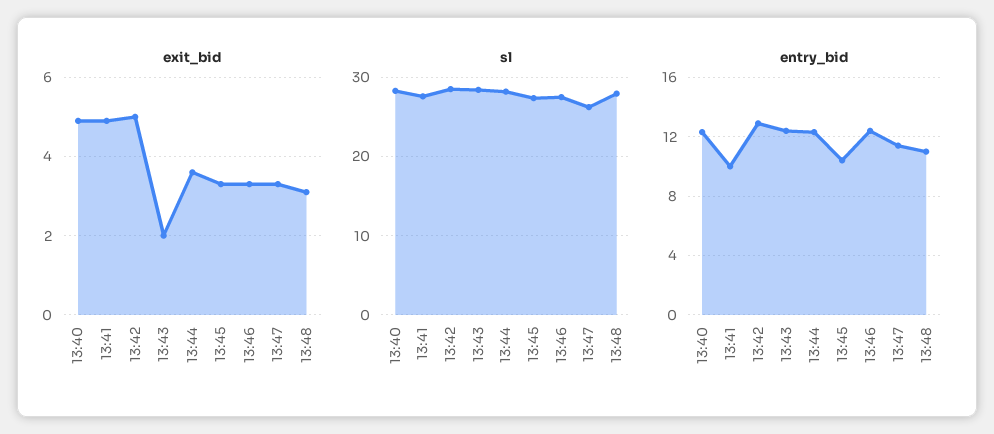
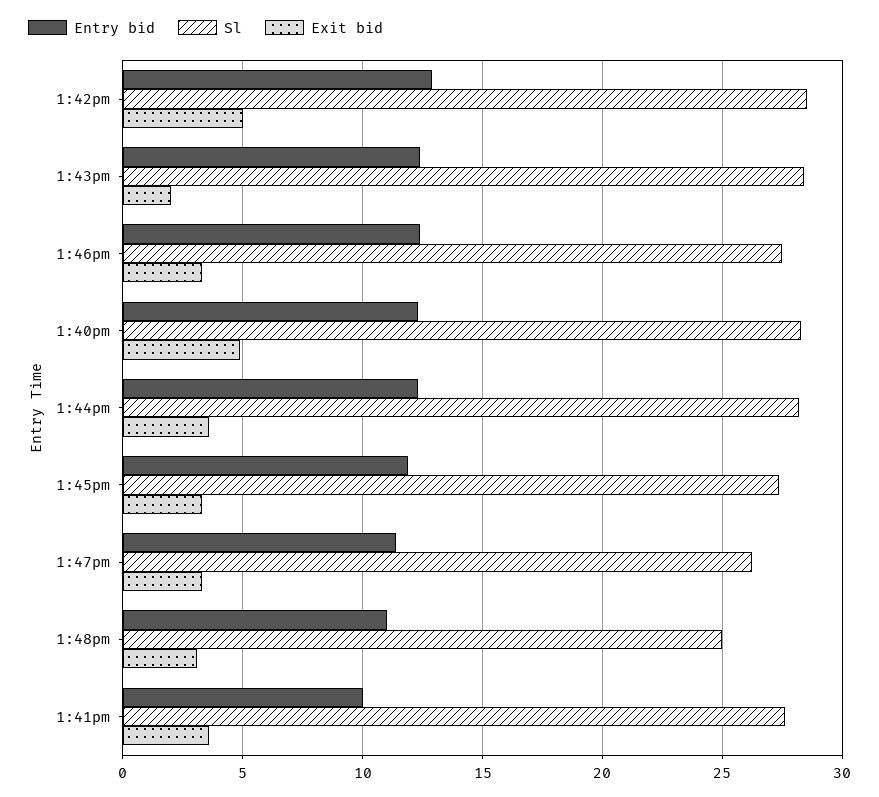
exit_bid, 13:41: 5 -> 3.5
sl, 13:48: 28 -> 25
entry_bid, 13:45: 10.5 -> 12

